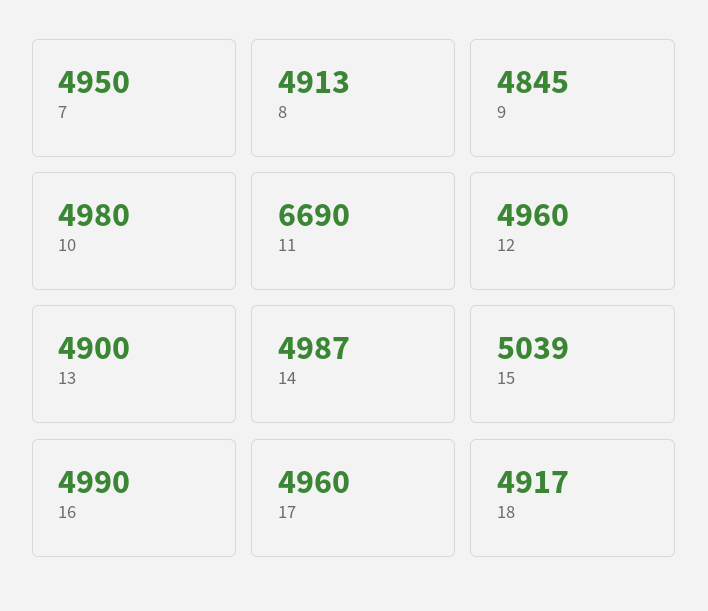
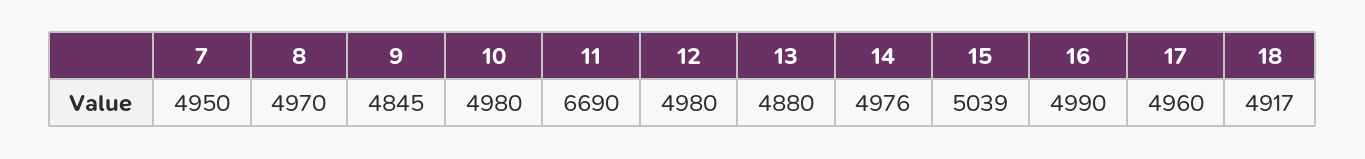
8: 4913 -> 4970
12: 4960 -> 4980
13: 4900 -> 4880
14: 4987 -> 4976

